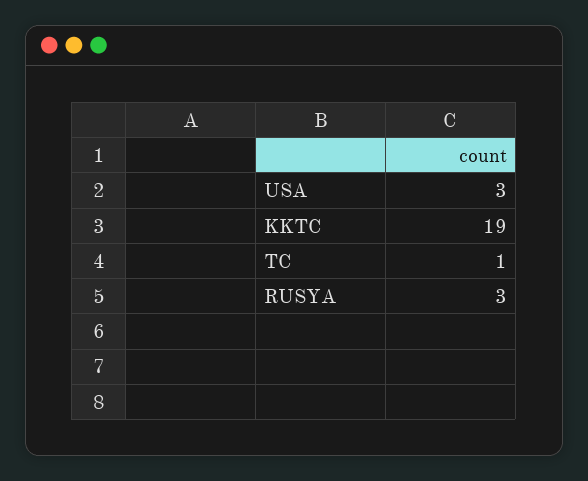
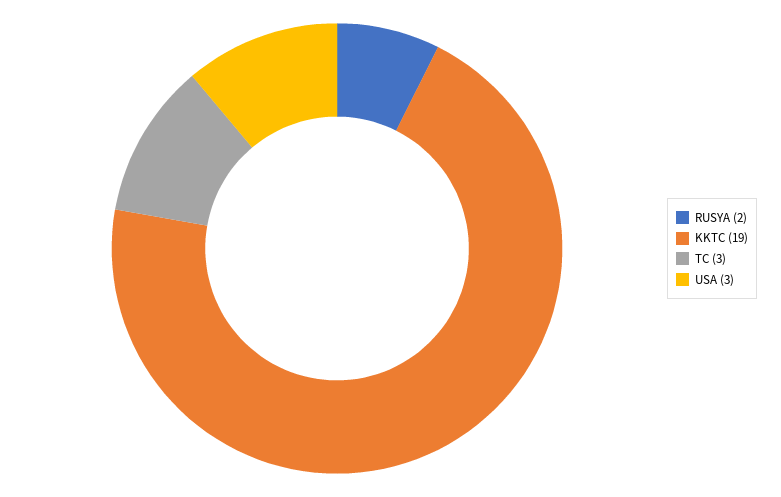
TC: 1 -> 3
RUSYA: 3 -> 2

